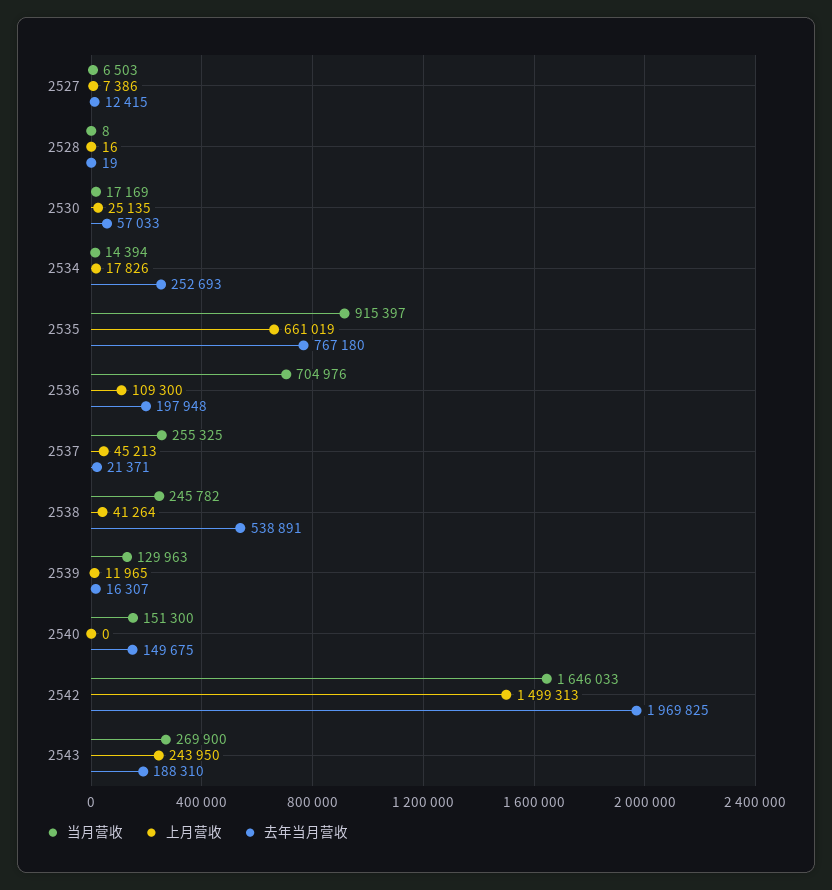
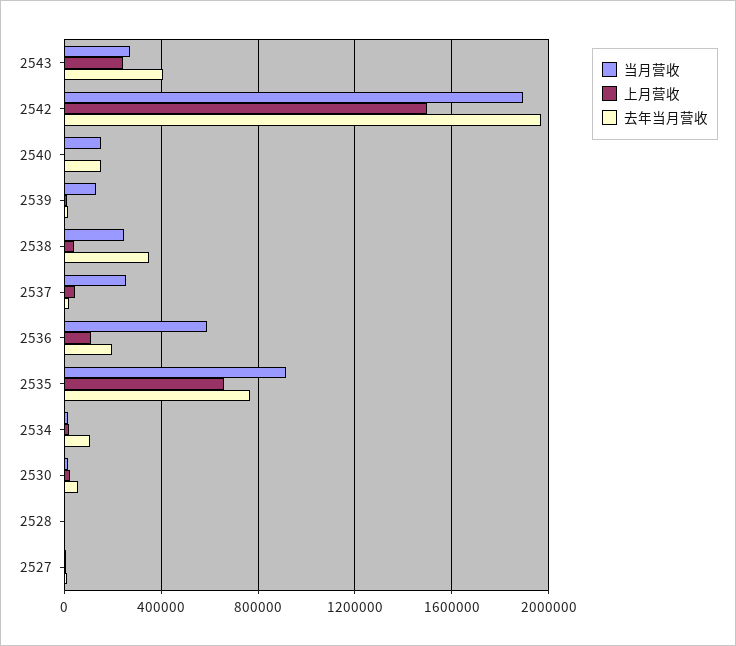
去年当月营收, 2534: 252693 -> 100000
当月营收, 2536: 704976 -> 600000
去年当月营收, 2538: 538891 -> 350000
当月营收, 2542: 1646033 -> 1900000
去年当月营收, 2543: 188310 -> 400000

